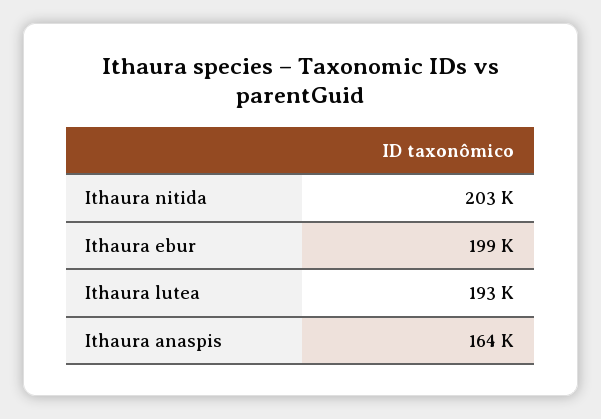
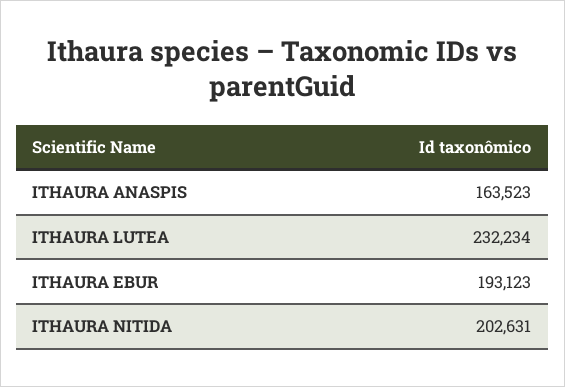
Ithaura ebur: 199000 -> 193123
Ithaura lutea: 193000 -> 232234

